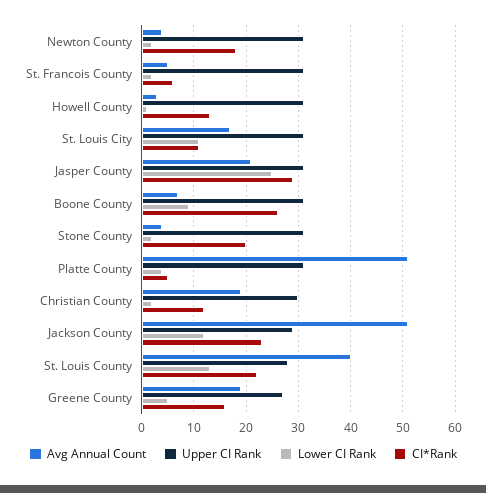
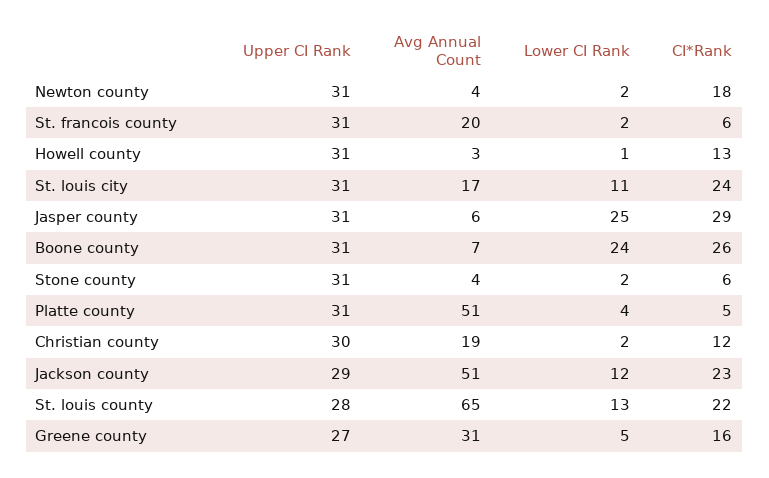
Avg Annual Count, St. Francois County: 5 -> 20
CI*Rank, St. Louis City: 10 -> 24
Avg Annual Count, Jasper County: 20 -> 6
Lower CI Rank, Boone County: 10 -> 24
CI*Rank, Stone County: 20 -> 6
Avg Annual Count, St. Louis County: 40 -> 65
Avg Annual Count, Greene County: 20 -> 31

